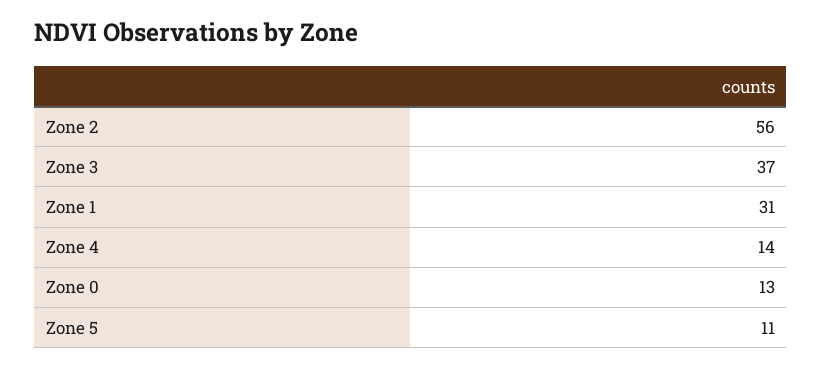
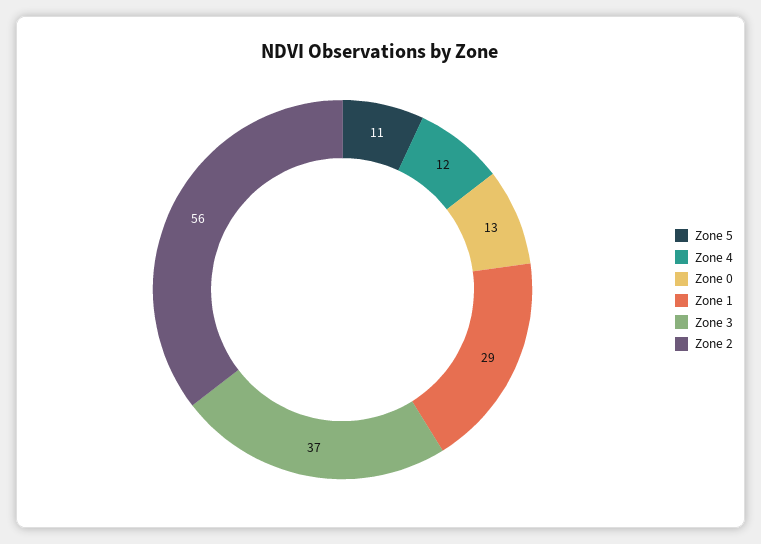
Zone 1: 31 -> 29
Zone 4: 14 -> 12

